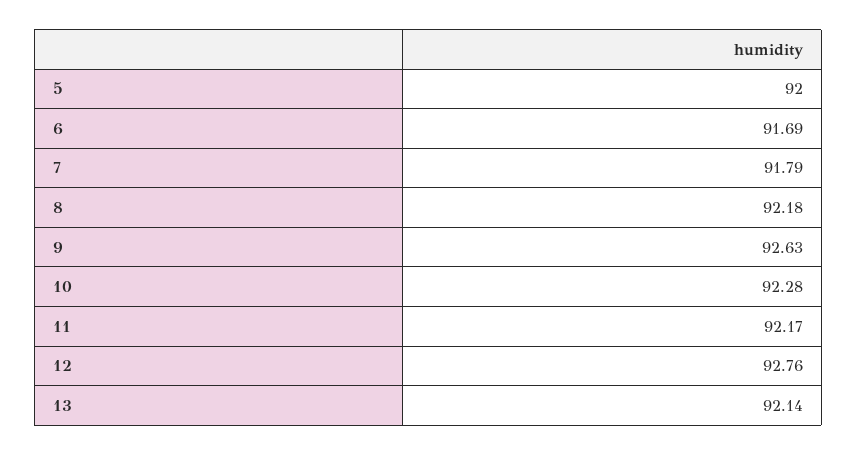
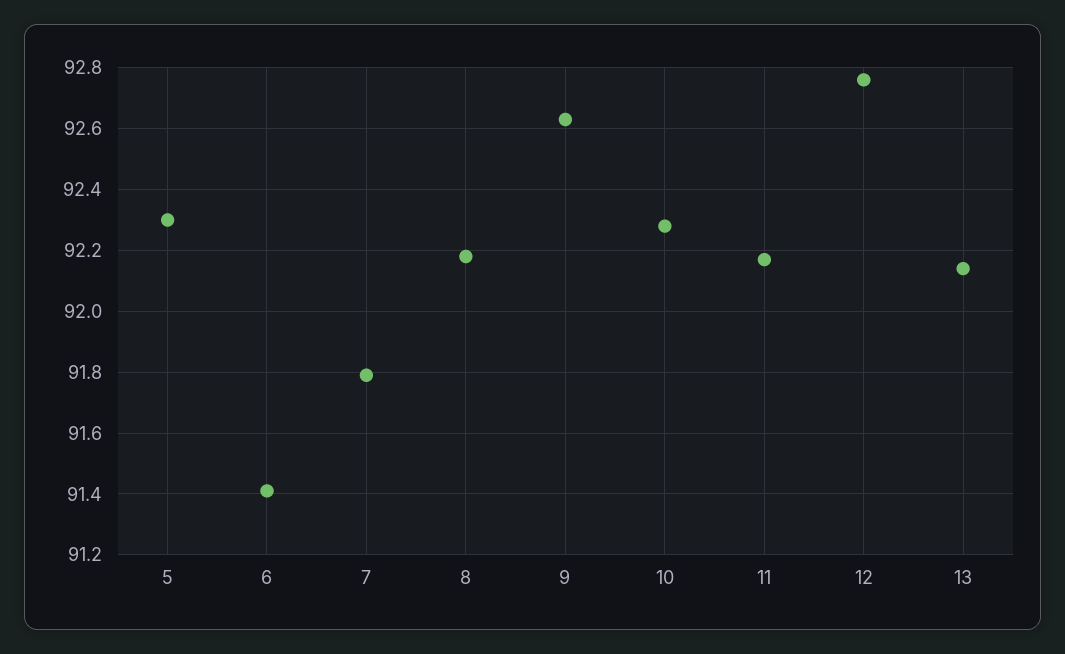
5: 92 -> 92.3
6: 91.69 -> 91.4

